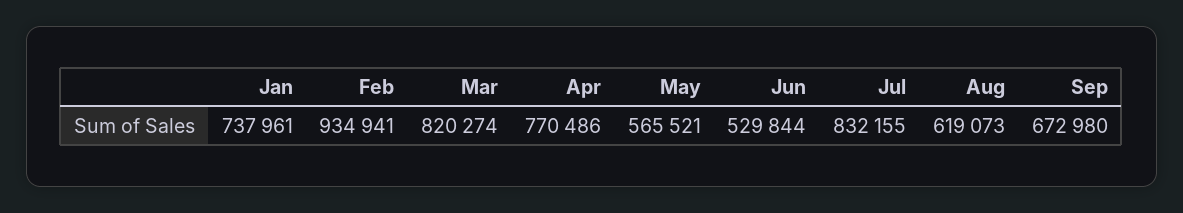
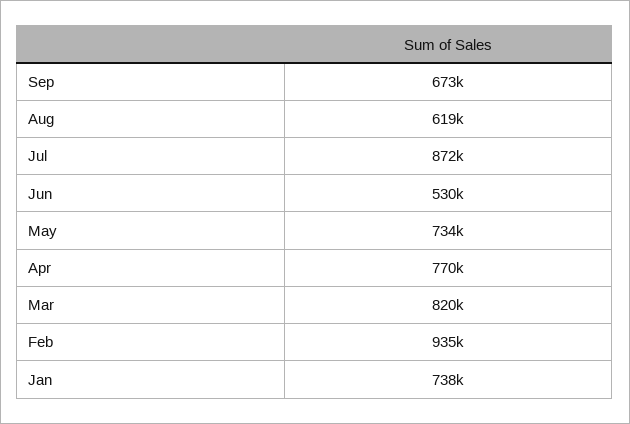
May: 565521 -> 734000
Jul: 832155 -> 872000

